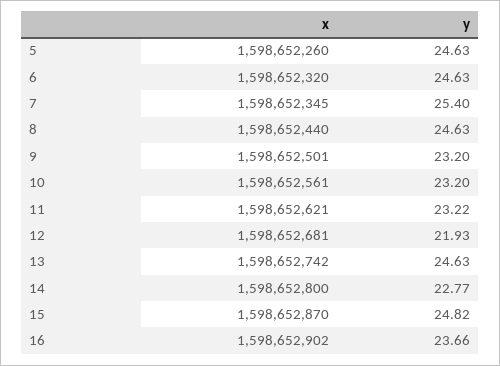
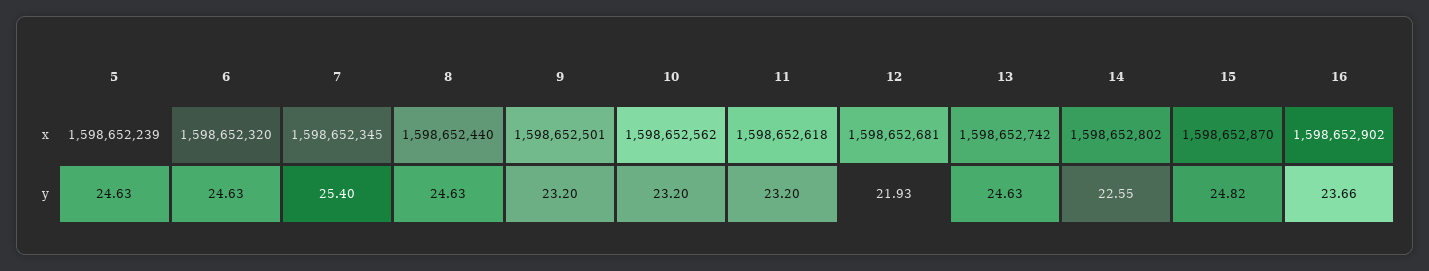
x, 5: 1598652260 -> 1598652239
x, 10: 1598652561 -> 1598652562
x, 11: 1598652621 -> 1598652618
y, 11: 23.22 -> 23.2
x, 14: 1598652800 -> 1598652802
y, 14: 22.77 -> 22.55

